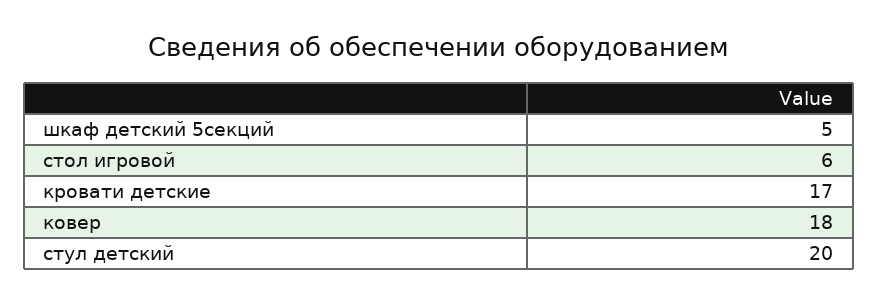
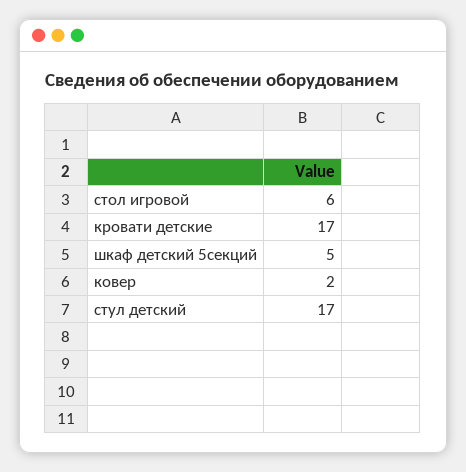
ковер: 18 -> 2
стул детский: 20 -> 17

